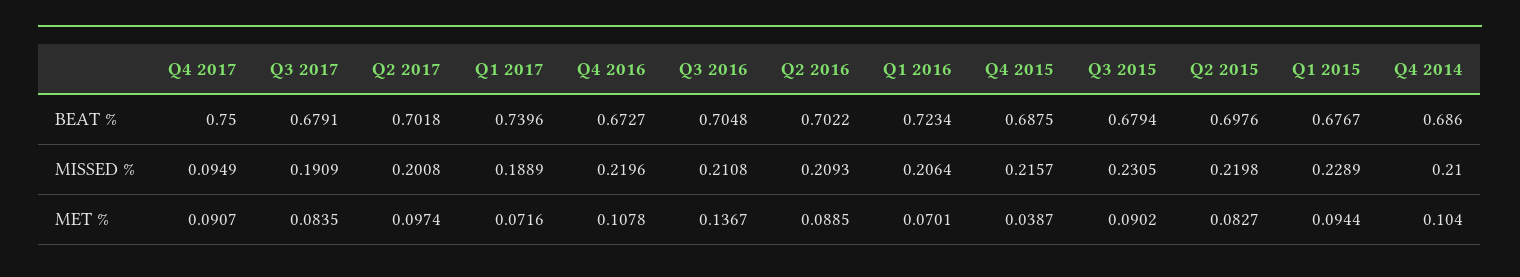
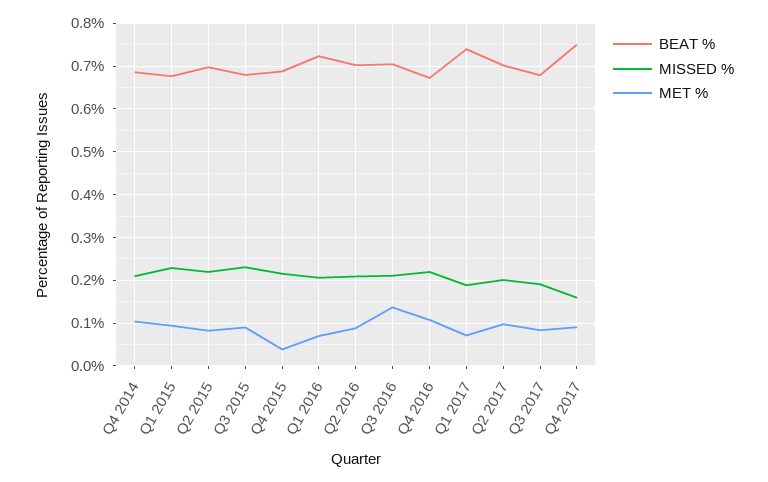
MISSED %, Q4 2017: 0.0949 -> 0.16

